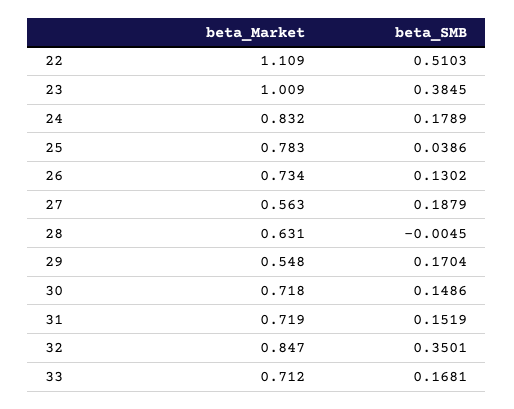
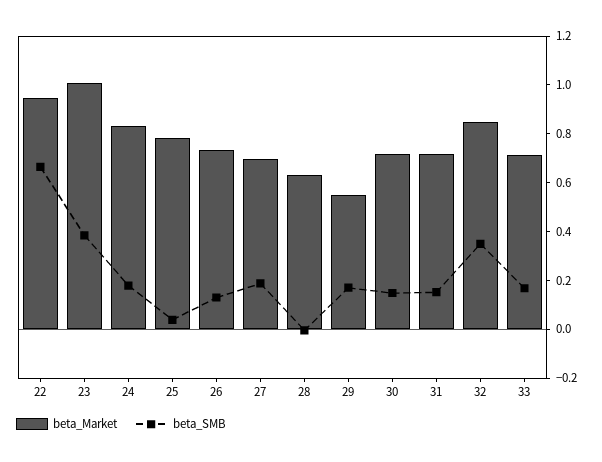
beta_Market, 22: 1.109 -> 0.95
beta_SMB, 22: 0.5103 -> 0.65
beta_Market, 27: 0.563 -> 0.7

